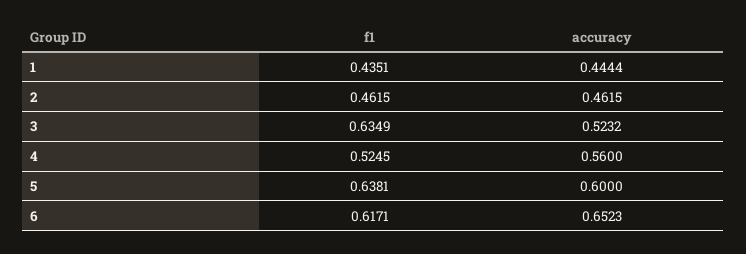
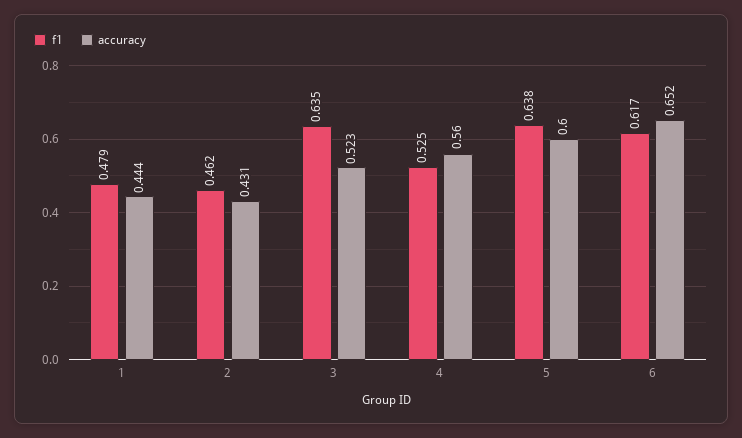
f1, 1: 0.4351 -> 0.479
accuracy, 2: 0.4615 -> 0.431

